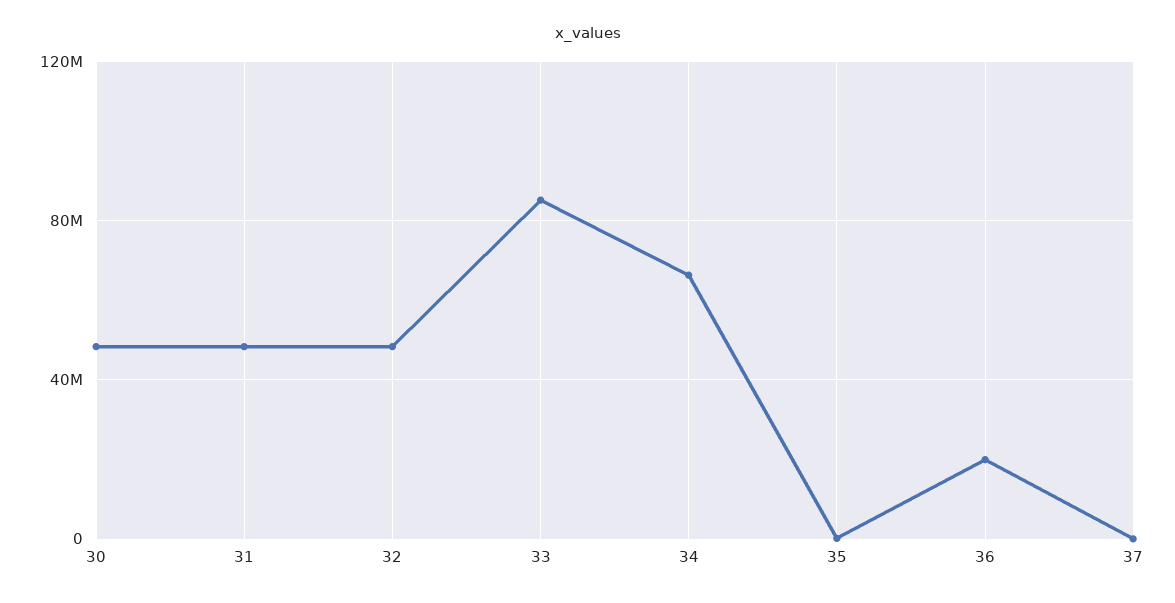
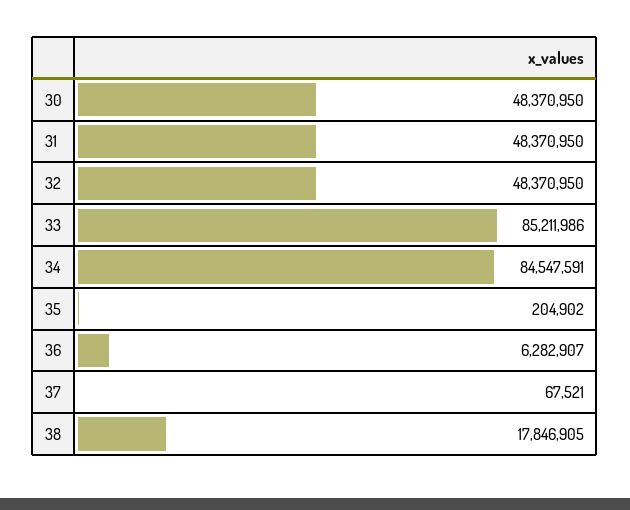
34: 65000000 -> 84547591
36: 20000000 -> 6282907
38: none -> 17846905

